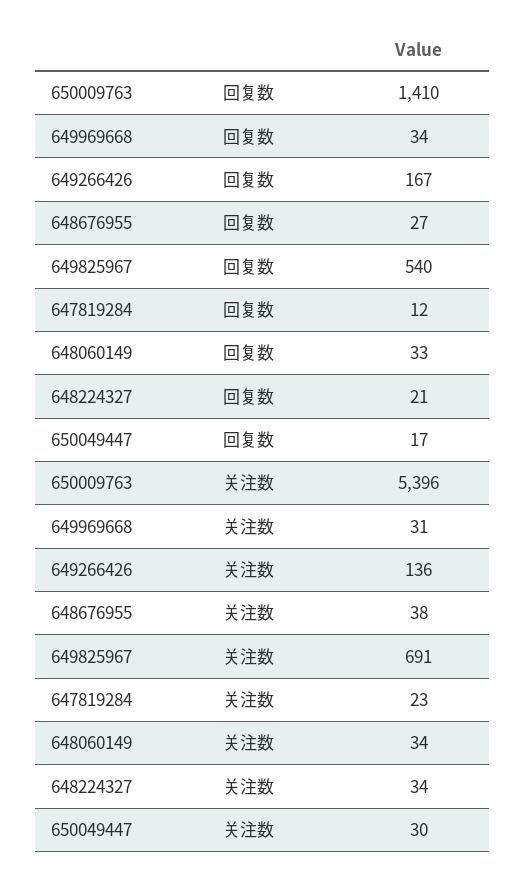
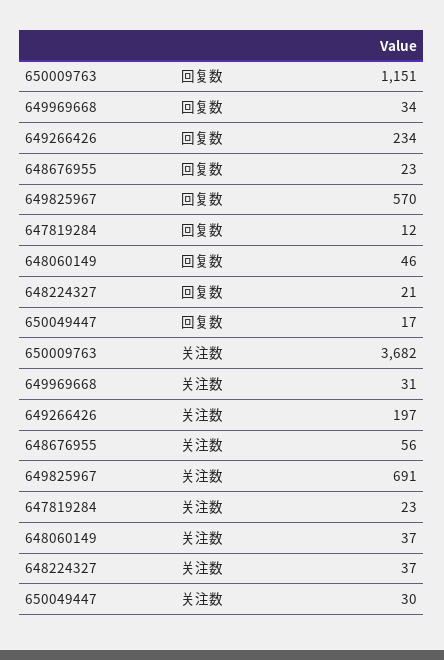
650009763, 回复数: 1410 -> 1151
649266426, 回复数: 167 -> 234
648676955, 回复数: 27 -> 23
649825967, 回复数: 540 -> 570
648060149, 回复数: 33 -> 46
650009763, 关注数: 5396 -> 3682
649266426, 关注数: 136 -> 197
648676955, 关注数: 38 -> 56
648060149, 关注数: 34 -> 37
648224327, 关注数: 34 -> 37

